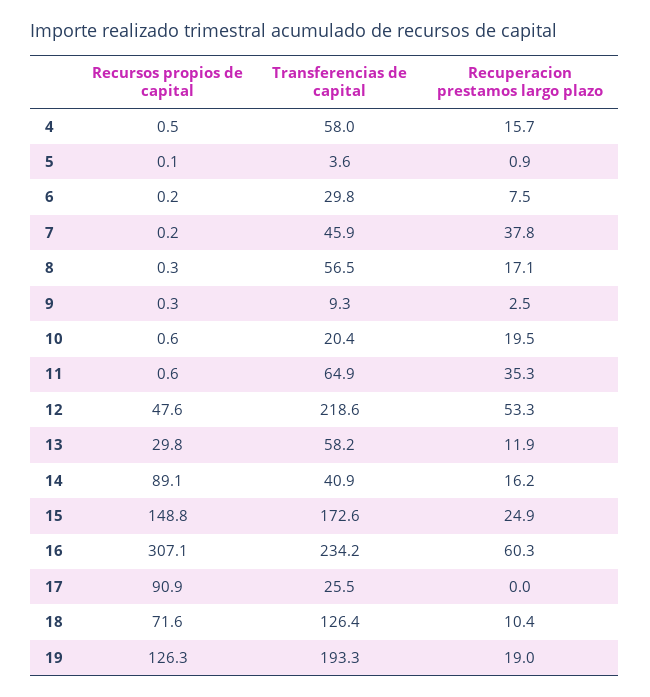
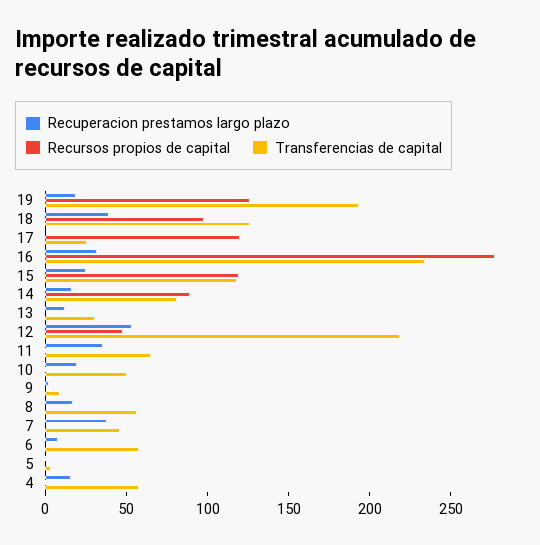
Transferencias de capital, 6: 29.8 -> 60
Transferencias de capital, 10: 20.4 -> 50
Recursos propios de capital, 13: 29.8 -> 0
Transferencias de capital, 13: 58.2 -> 30
Transferencias de capital, 14: 40.9 -> 80
Recursos propios de capital, 15: 148.8 -> 120
Transferencias de capital, 15: 172.6 -> 120
Recursos propios de capital, 16: 307.1 -> 280
Recuperacion prestamos largo plazo, 16: 60.3 -> 30
Recursos propios de capital, 17: 90.9 -> 120
Recursos propios de capital, 18: 71.6 -> 100
Recuperacion prestamos largo plazo, 18: 10.4 -> 40

